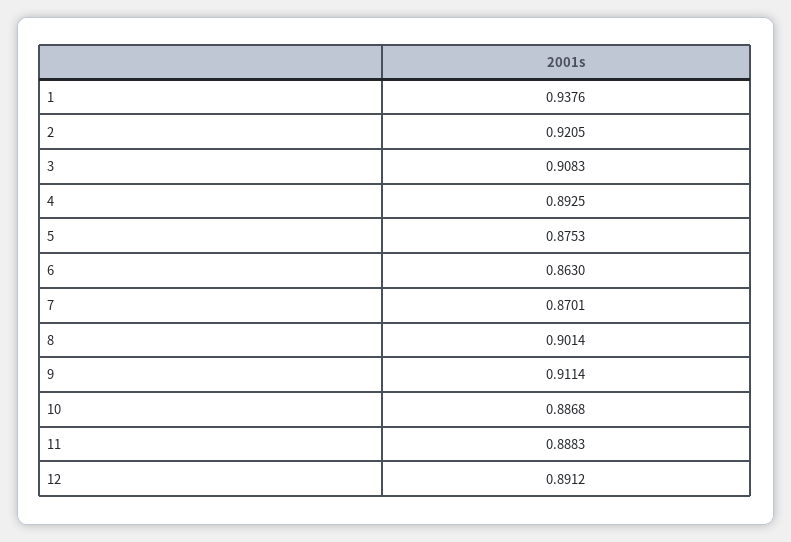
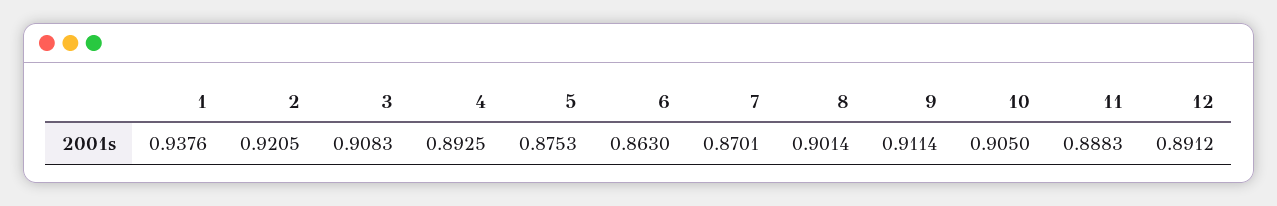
10: 0.8868 -> 0.905

